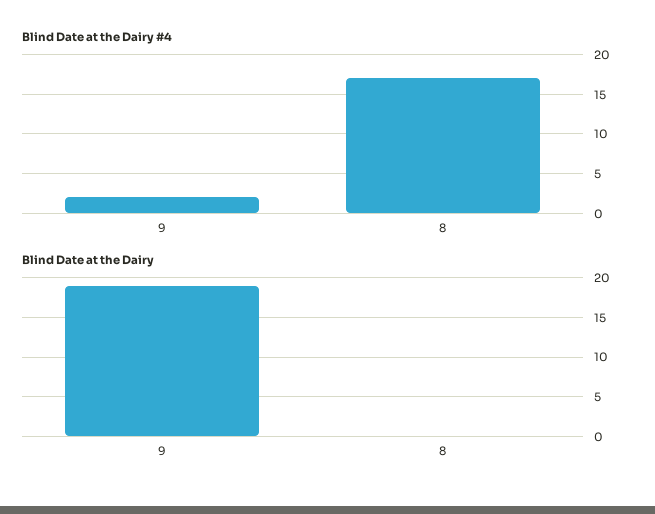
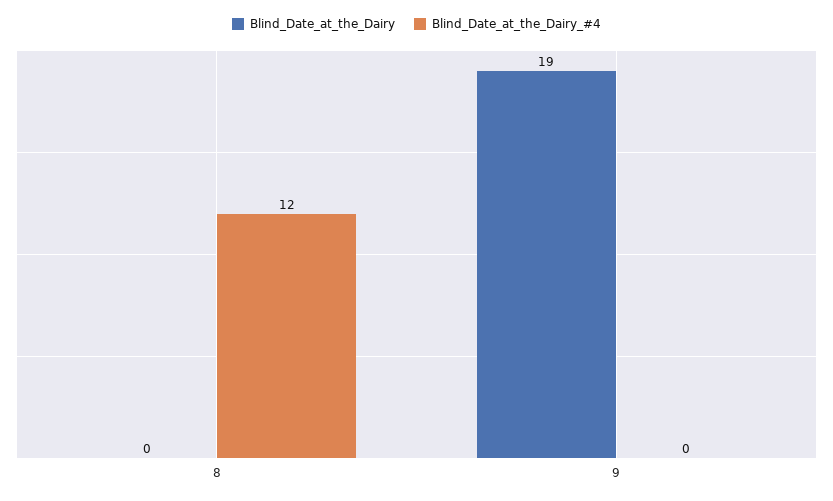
Blind Date at the Dairy #4, 9: 2 -> 0
Blind Date at the Dairy #4, 8: 17 -> 12

